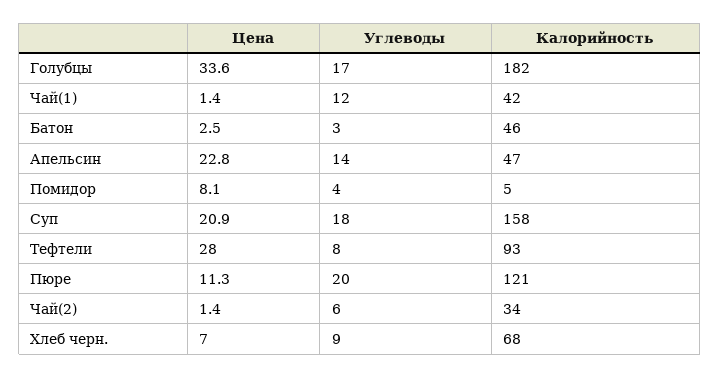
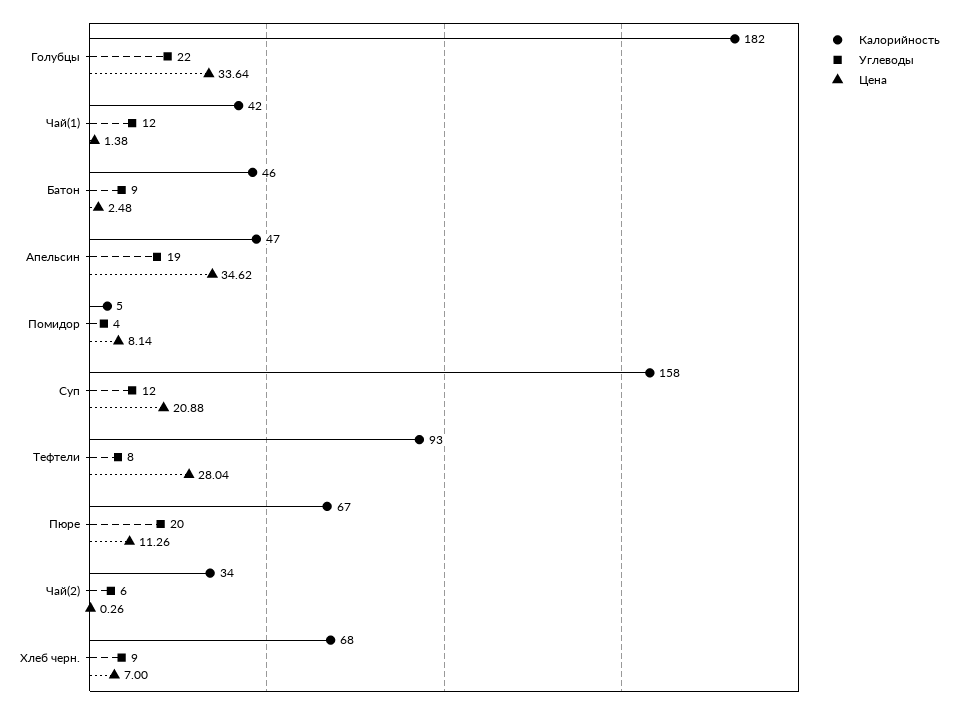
Углеводы, Голубцы: 17 -> 22
Углеводы, Батон: 3 -> 9
Цена, Апельсин: 22.8 -> 34.62
Углеводы, Апельсин: 14 -> 19
Углеводы, Суп: 18 -> 12
Калорийность, Пюре: 121 -> 67
Цена, Чай(2): 1.4 -> 0.26

